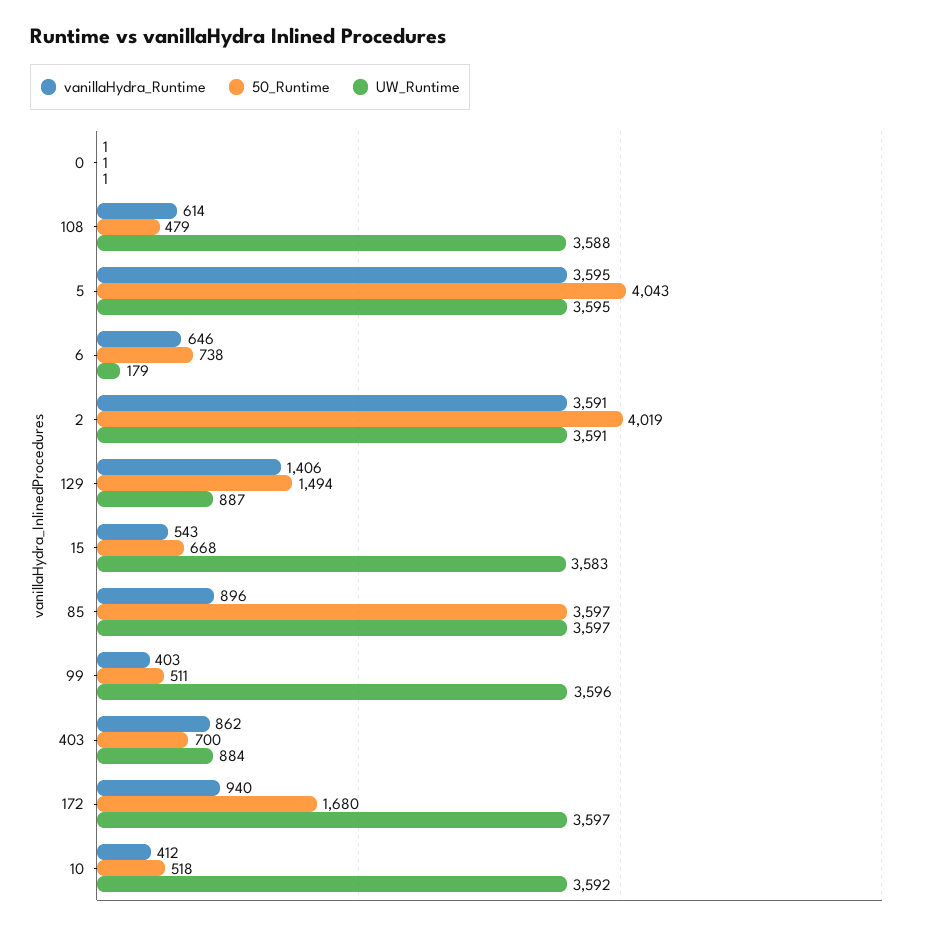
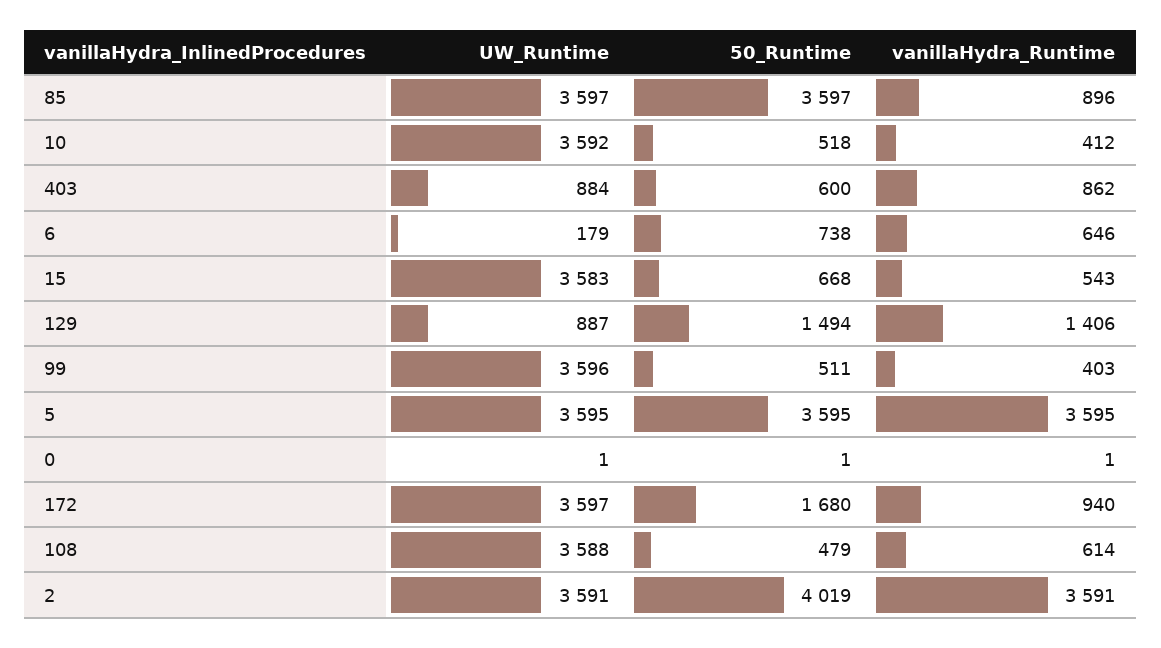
50_Runtime, 5: 4043 -> 3595
50_Runtime, 403: 700 -> 600

